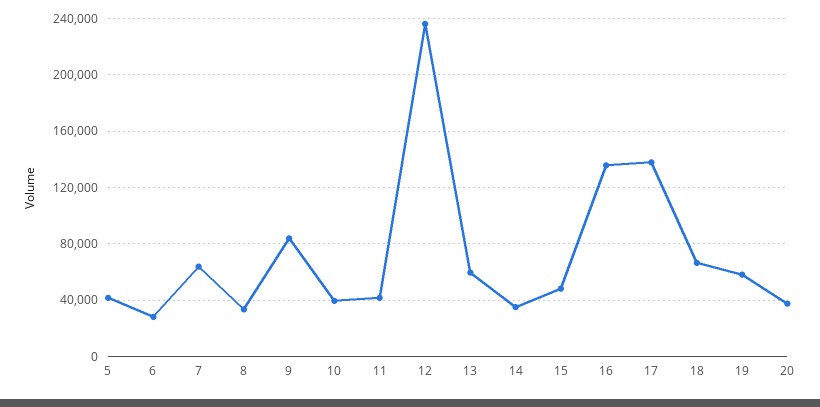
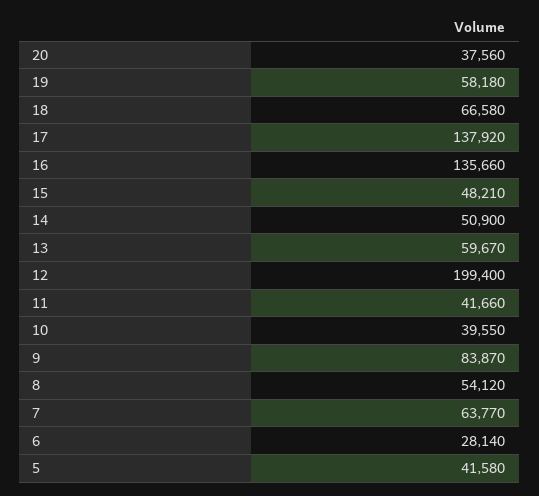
8: 35000 -> 54120
12: 235000 -> 199400
14: 35000 -> 50900

